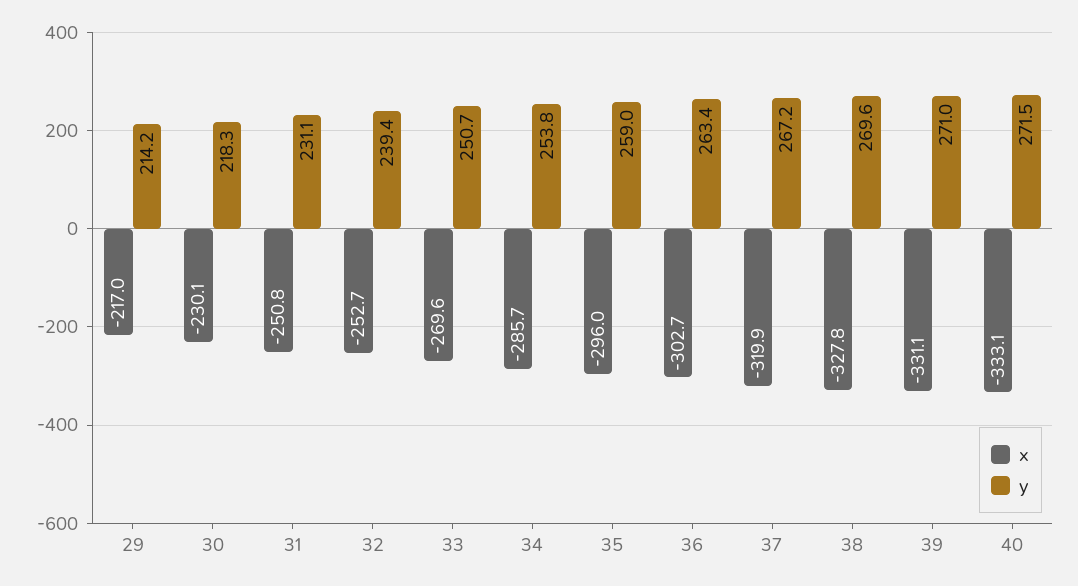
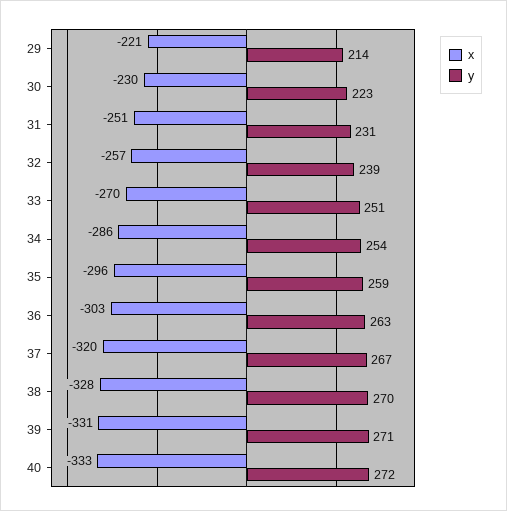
x, 29: -217 -> -221
y, 30: 218.3 -> 223
x, 32: -252.7 -> -257

